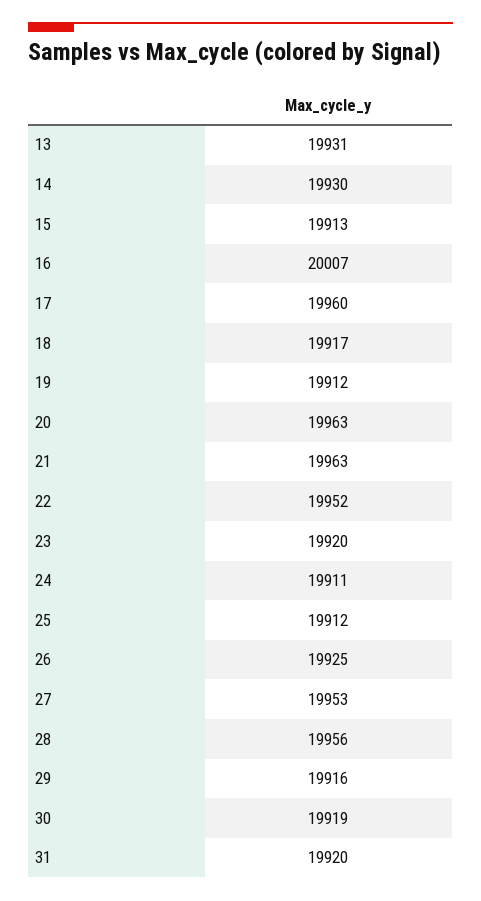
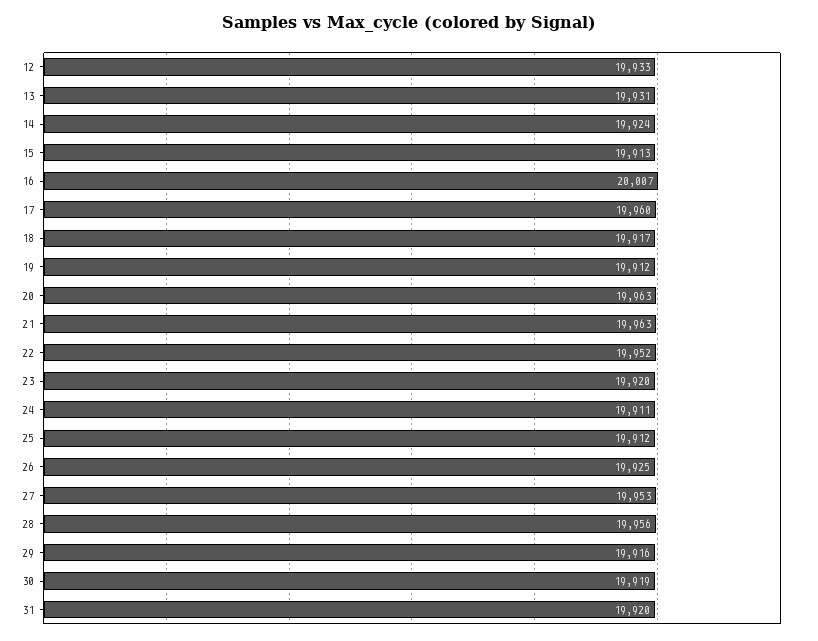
14: 19930 -> 19924
12: none -> 19933

